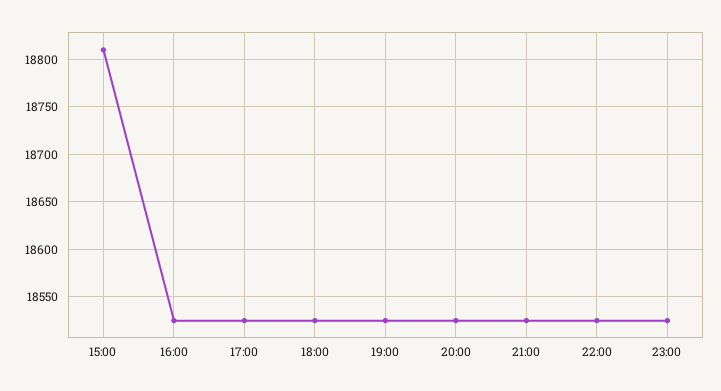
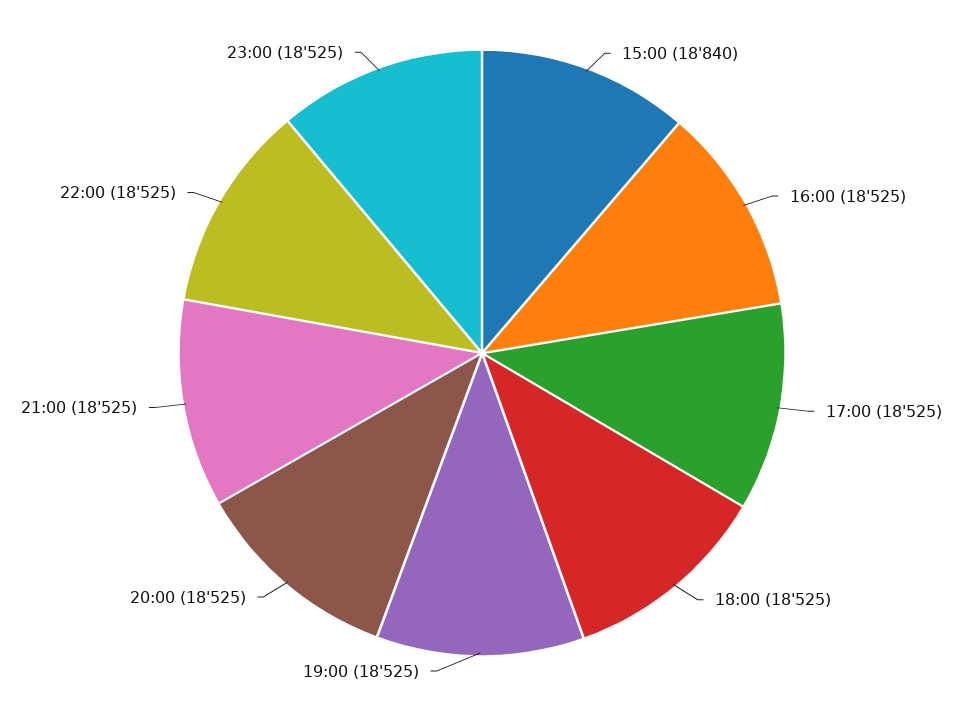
15:00: 18810 -> 18840

